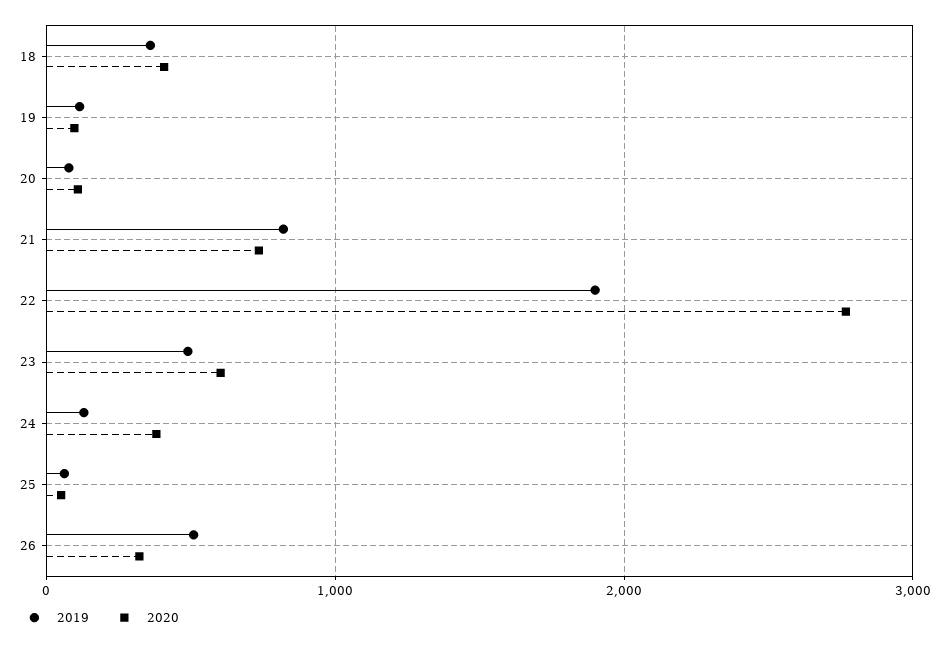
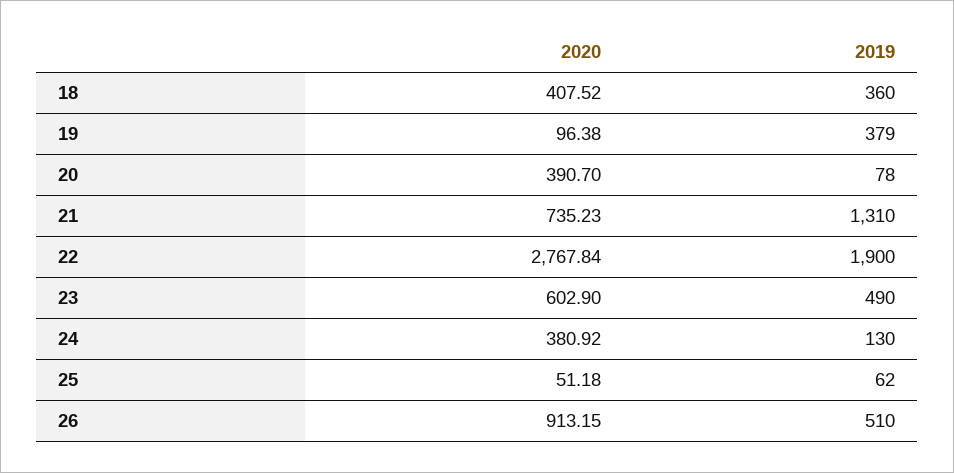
2019, 19: 100 -> 379
2020, 20: 100 -> 390.7
2019, 21: 800 -> 1310
2020, 26: 300 -> 913.15

